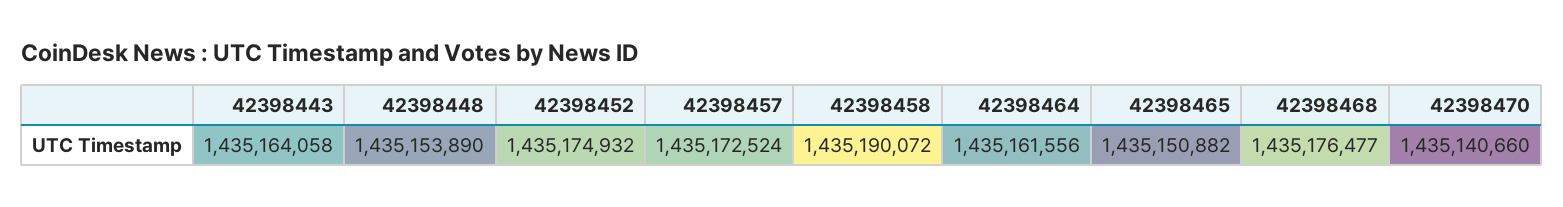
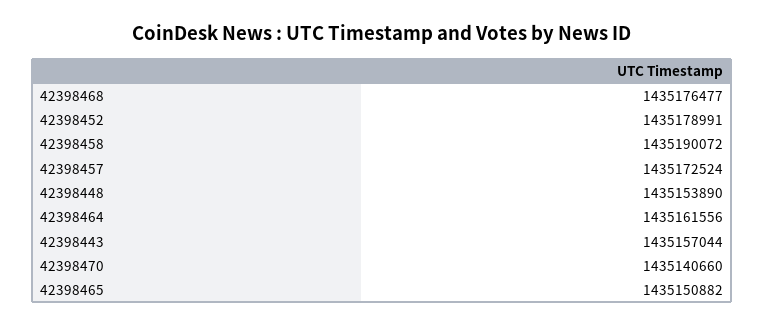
42398443: 1435164058 -> 1435157044
42398452: 1435174932 -> 1435178991

